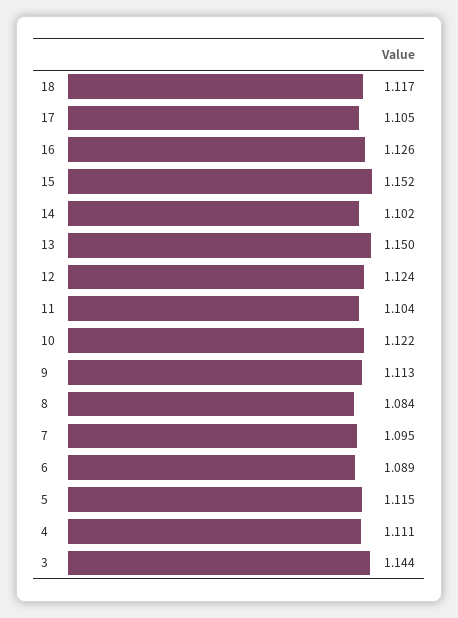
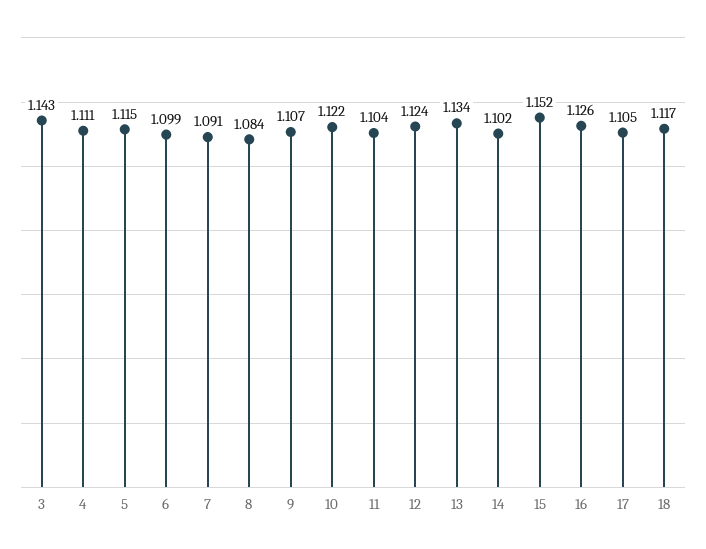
13: 1.15 -> 1.134
9: 1.113 -> 1.107
7: 1.095 -> 1.091
6: 1.089 -> 1.099
3: 1.144 -> 1.143

